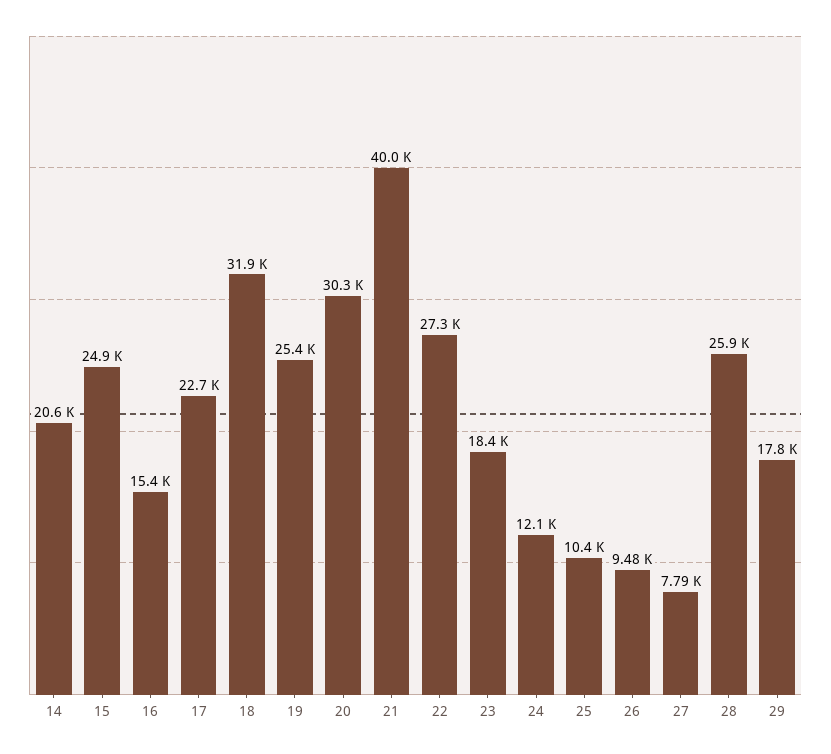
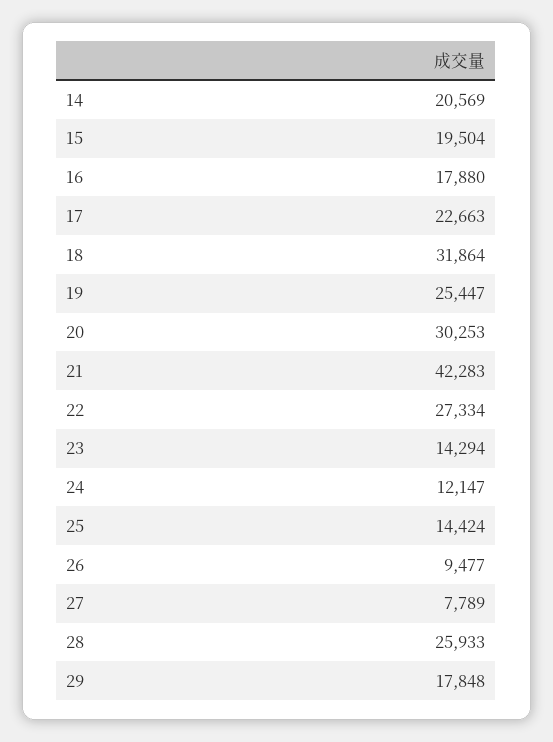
15: 24900 -> 19504
16: 15400 -> 17880
21: 40000 -> 42283
23: 18400 -> 14294
25: 10400 -> 14424

